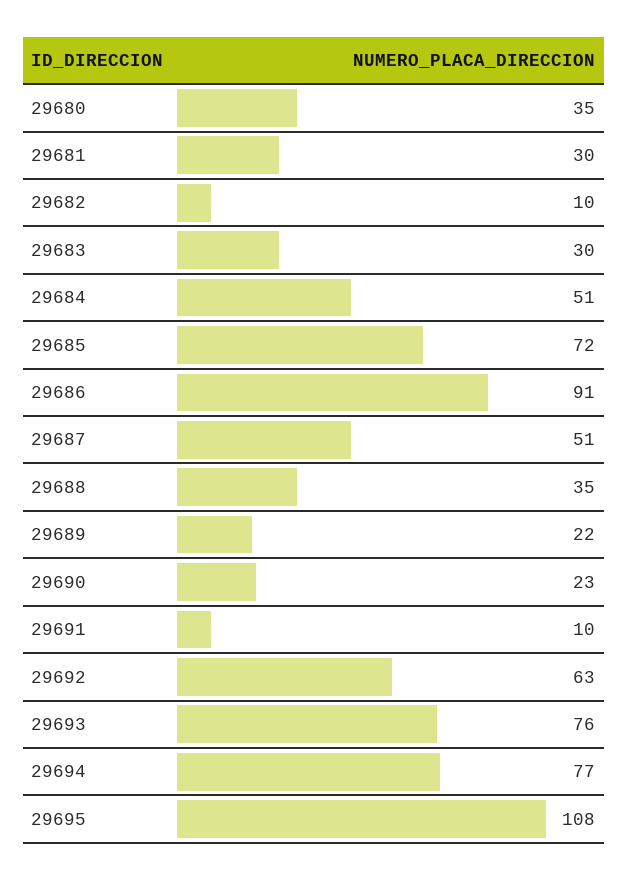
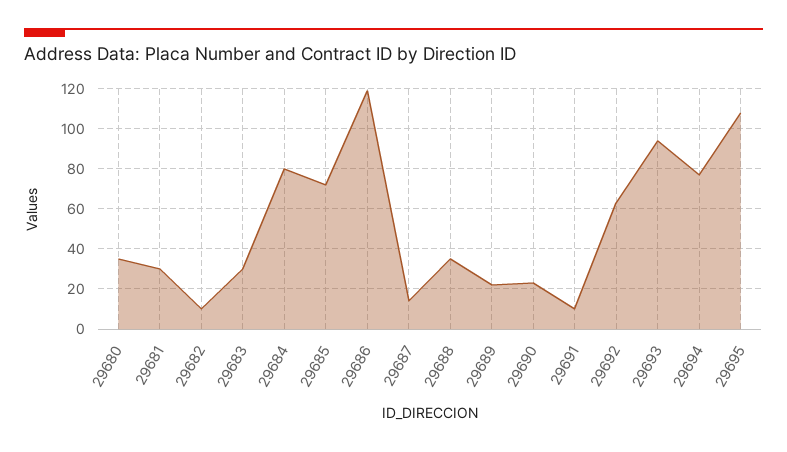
29684: 51 -> 80
29686: 91 -> 120
29687: 51 -> 15
29693: 76 -> 95

